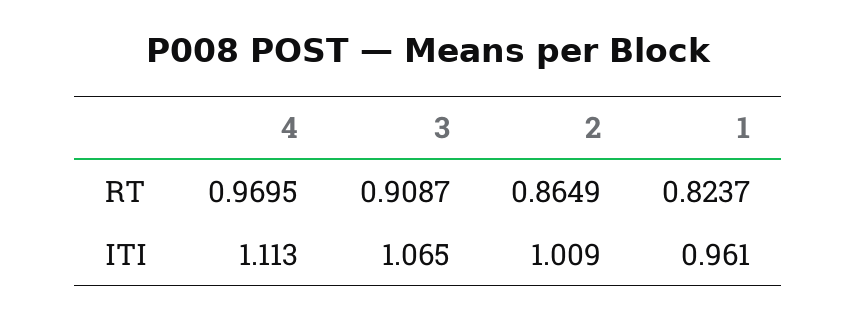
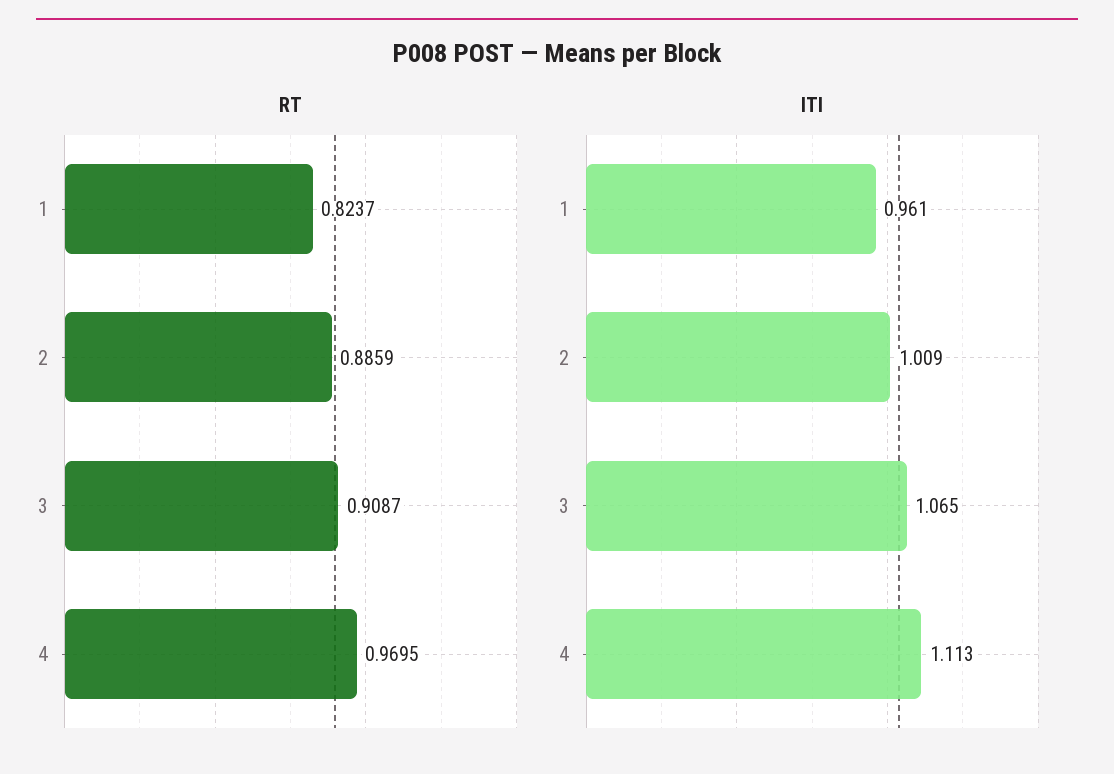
RT, 2: 0.8649 -> 0.8859

